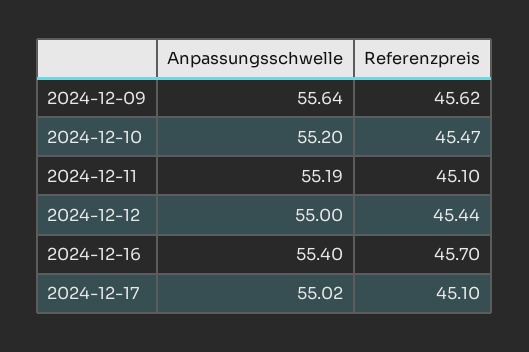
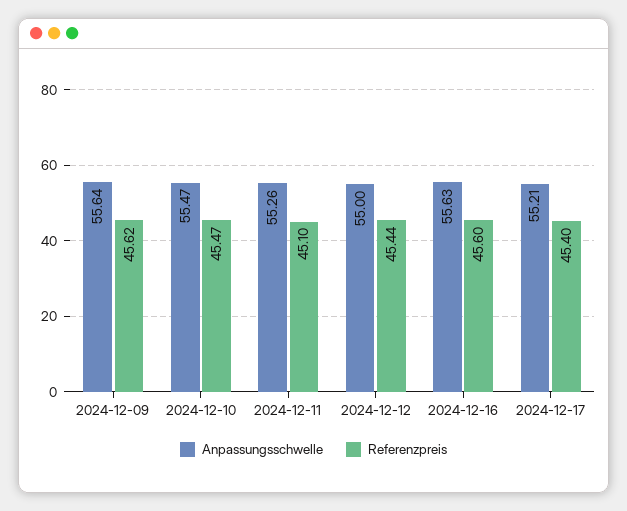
Anpassungsschwelle, 2024-12-10: 55.2 -> 55.47
Anpassungsschwelle, 2024-12-11: 55.19 -> 55.26
Anpassungsschwelle, 2024-12-16: 55.4 -> 55.63
Referenzpreis, 2024-12-16: 45.7 -> 45.6
Anpassungsschwelle, 2024-12-17: 55.02 -> 55.21
Referenzpreis, 2024-12-17: 45.1 -> 45.4

